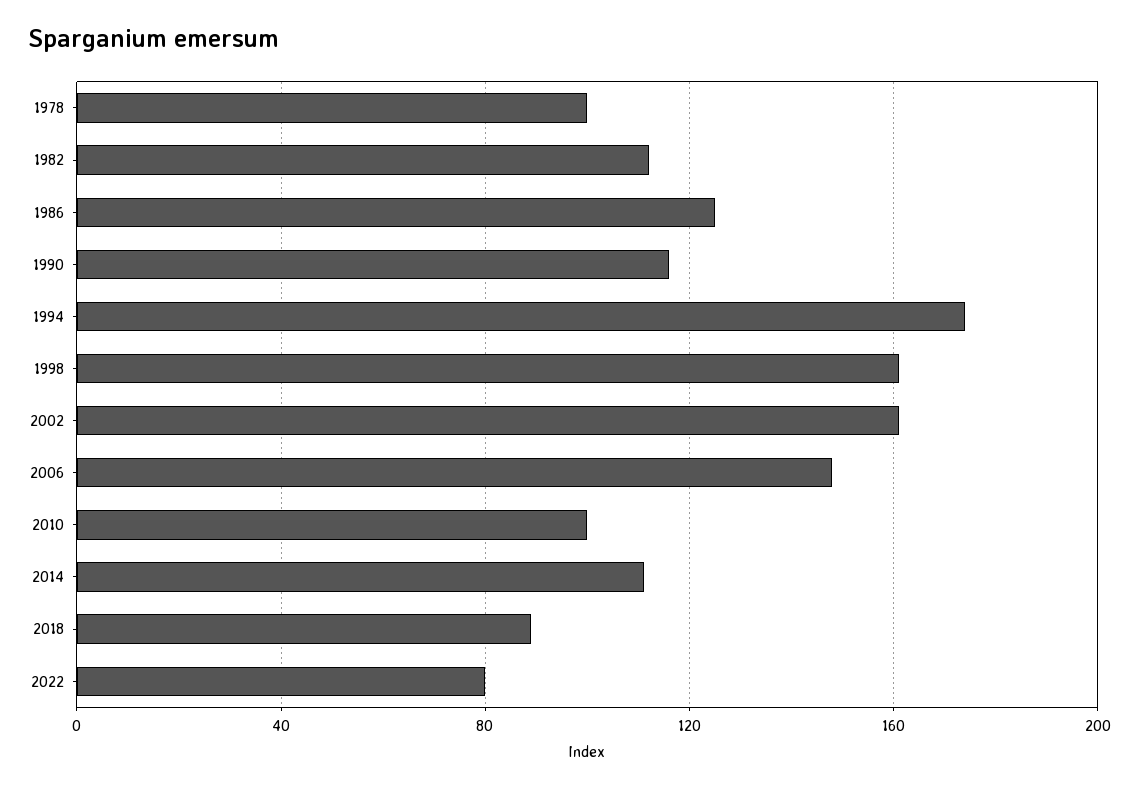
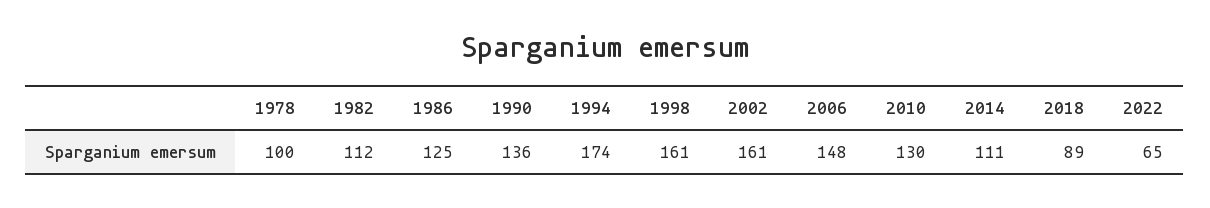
1990: 115 -> 136
2010: 100 -> 130
2022: 80 -> 65

